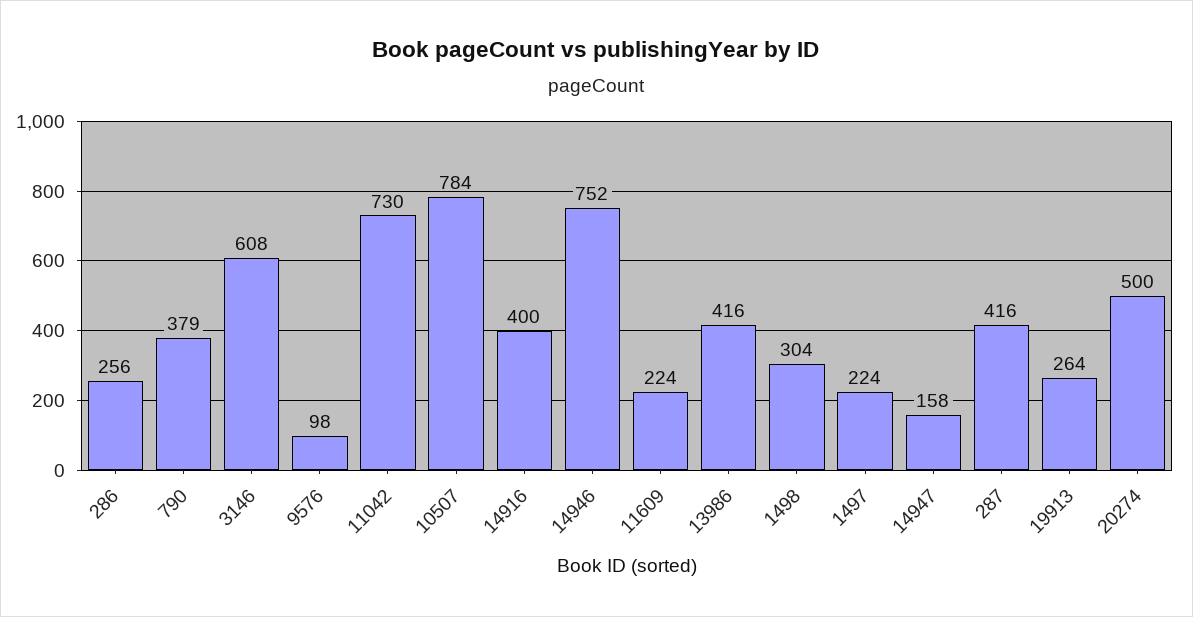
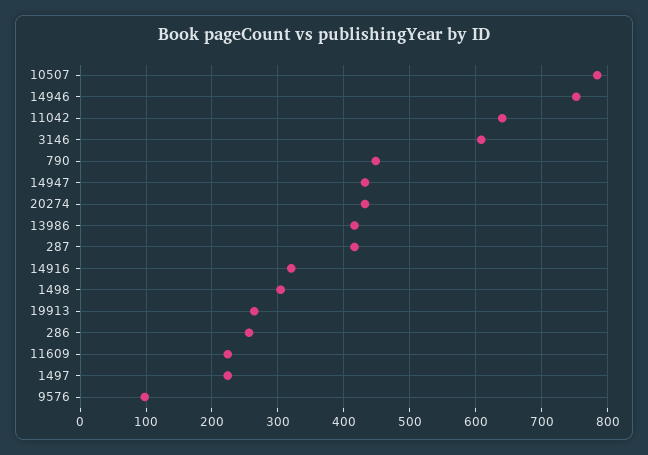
790: 379 -> 450
11042: 730 -> 640
14916: 400 -> 320
14947: 158 -> 430
20274: 500 -> 430

